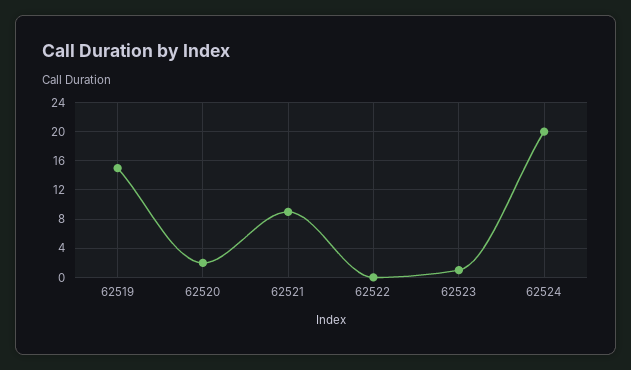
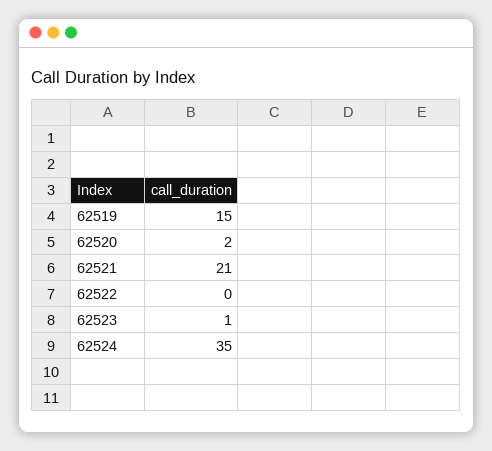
62521: 9 -> 21
62524: 20 -> 35

